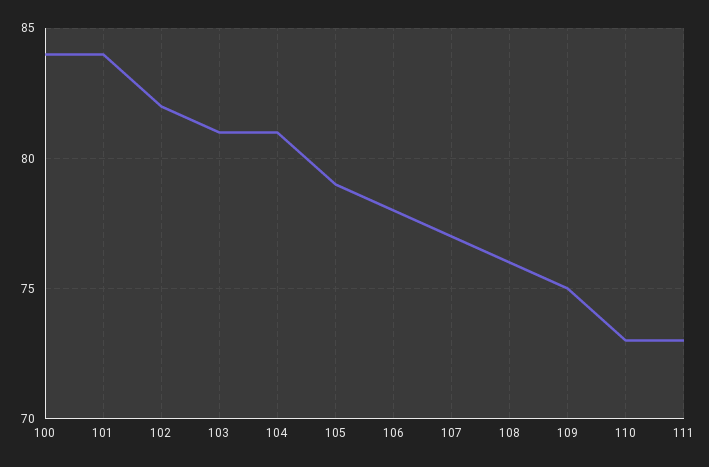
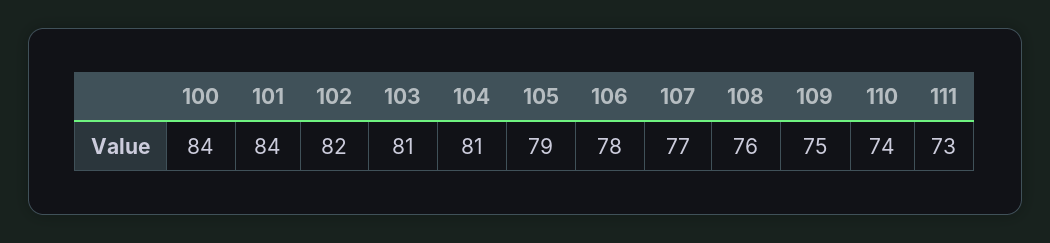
110: 73 -> 74

